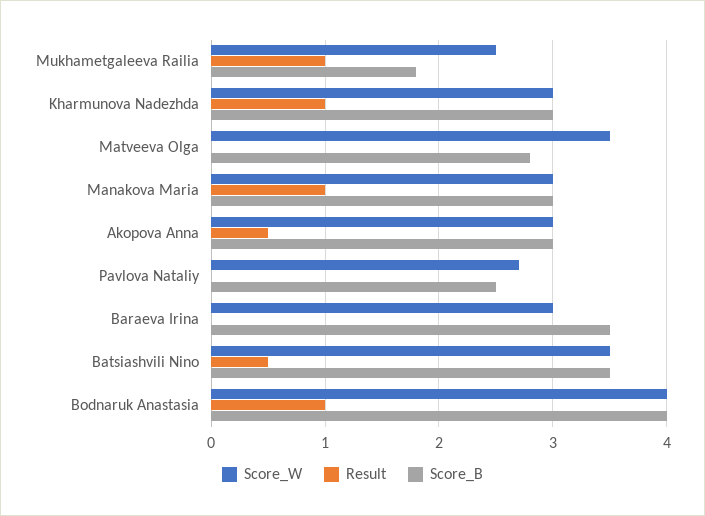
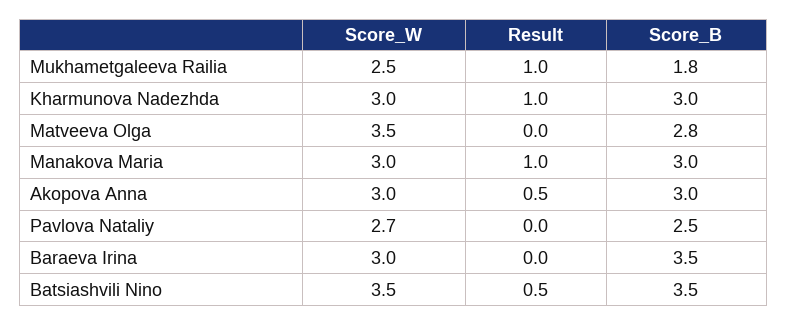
Score_W, Bodnaruk Anastasia: 4 -> none
Result, Bodnaruk Anastasia: 1 -> none
Score_B, Bodnaruk Anastasia: 4 -> none

